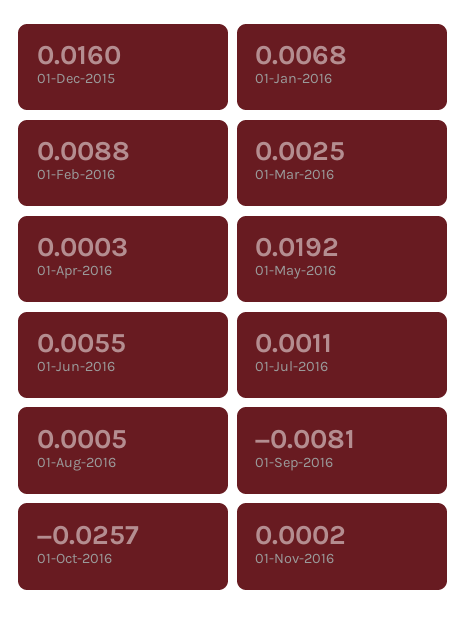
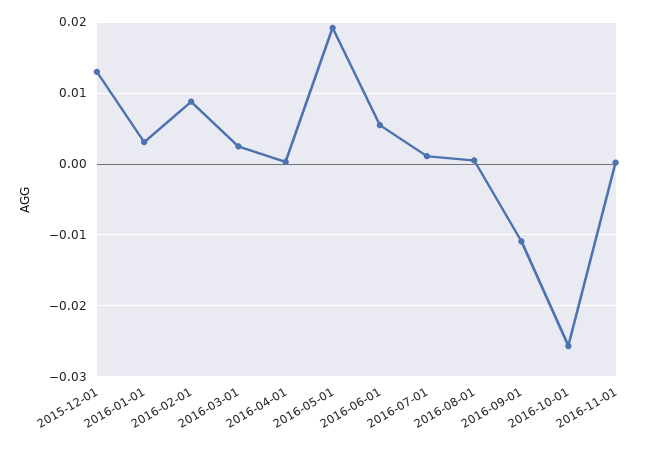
01-Dec-2015: 0.016 -> 0.013
01-Jan-2016: 0.0068 -> 0.003
01-Sep-2016: -0.0081 -> -0.011

